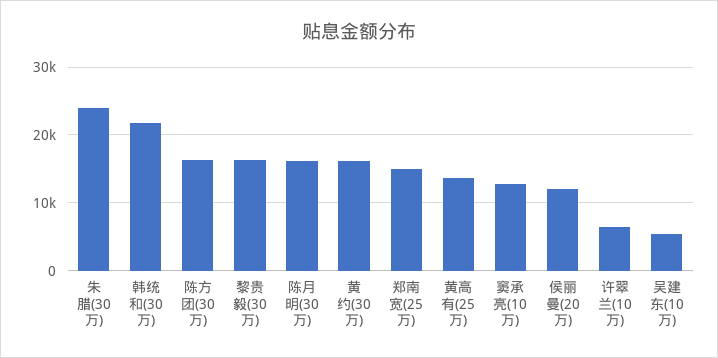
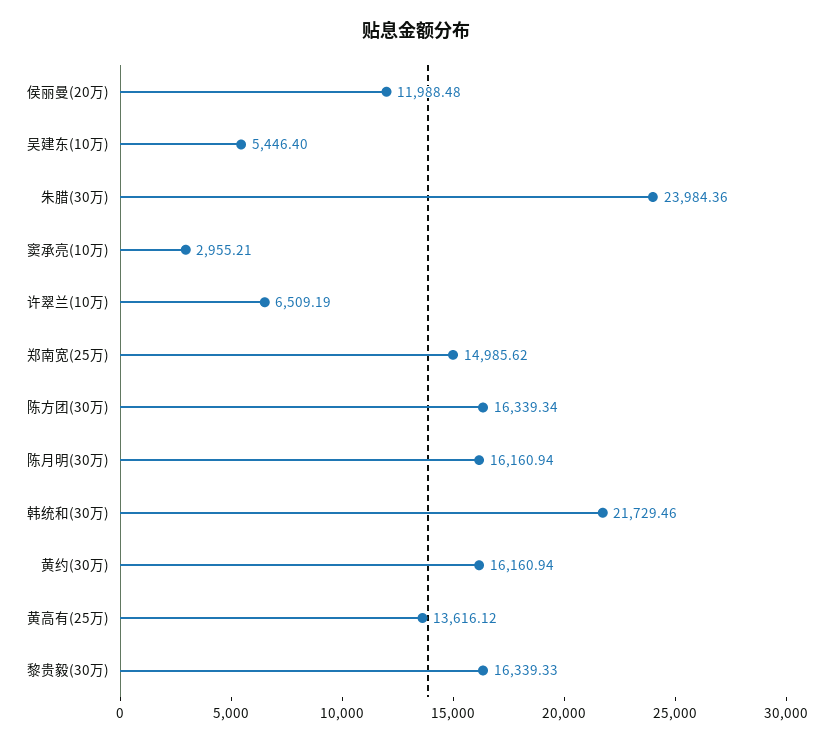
窦承亮(10万): 13000 -> 2955.21

